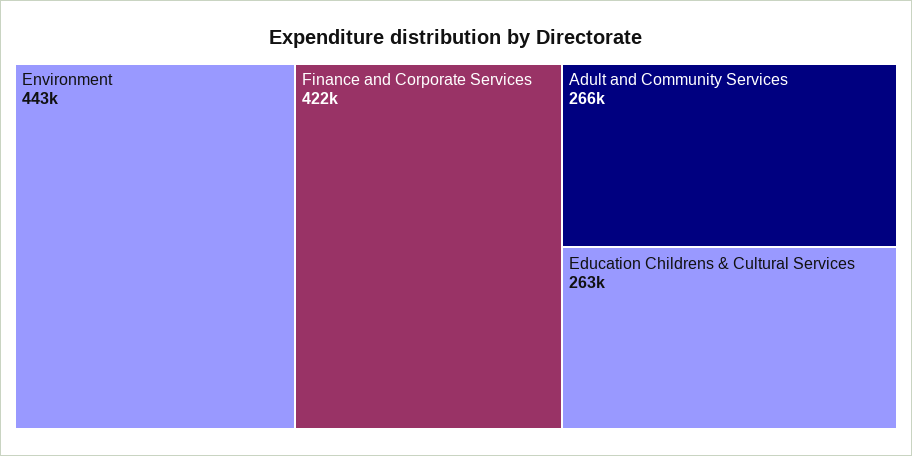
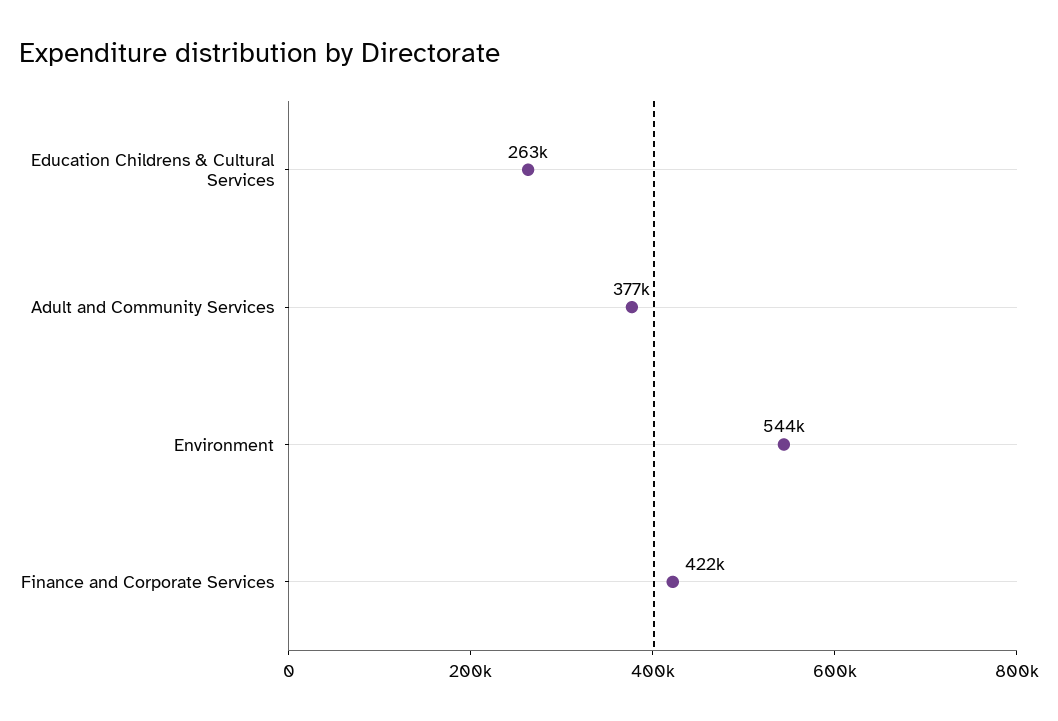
Environment: 443000 -> 544000
Adult and Community Services: 266000 -> 377000

